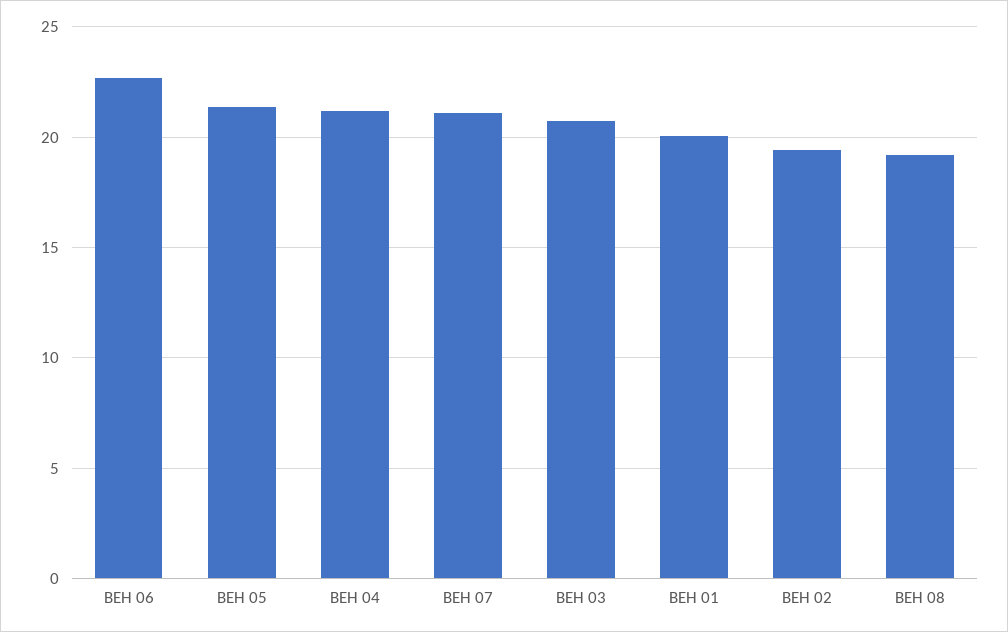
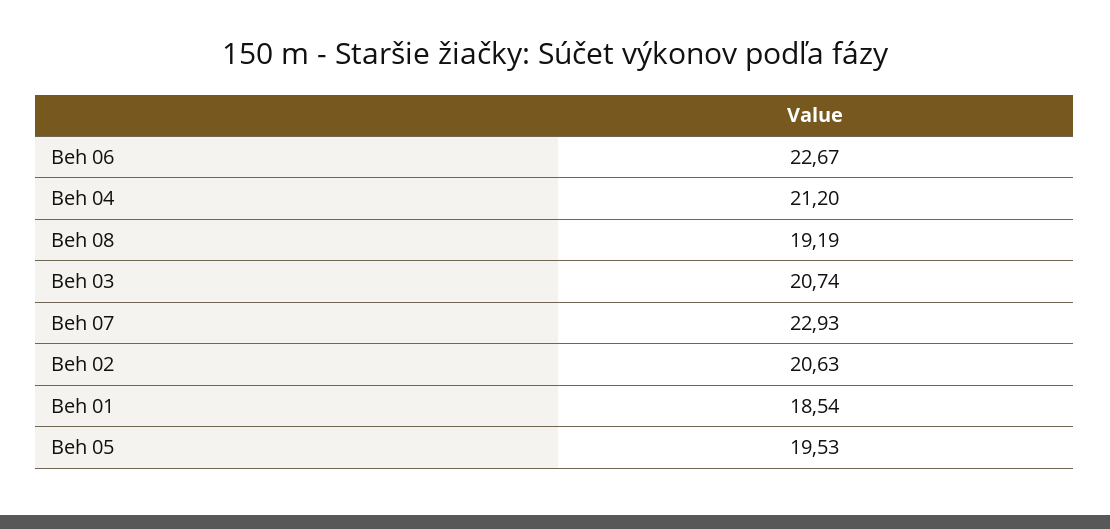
BEH 05: 21.5 -> 19.53
BEH 07: 21 -> 22.93
BEH 01: 20 -> 18.54
BEH 02: 19.5 -> 20.63

